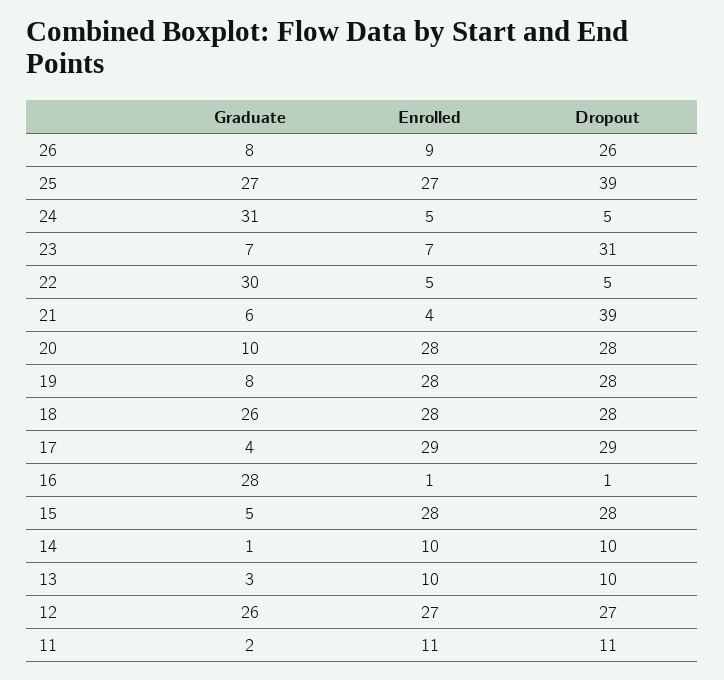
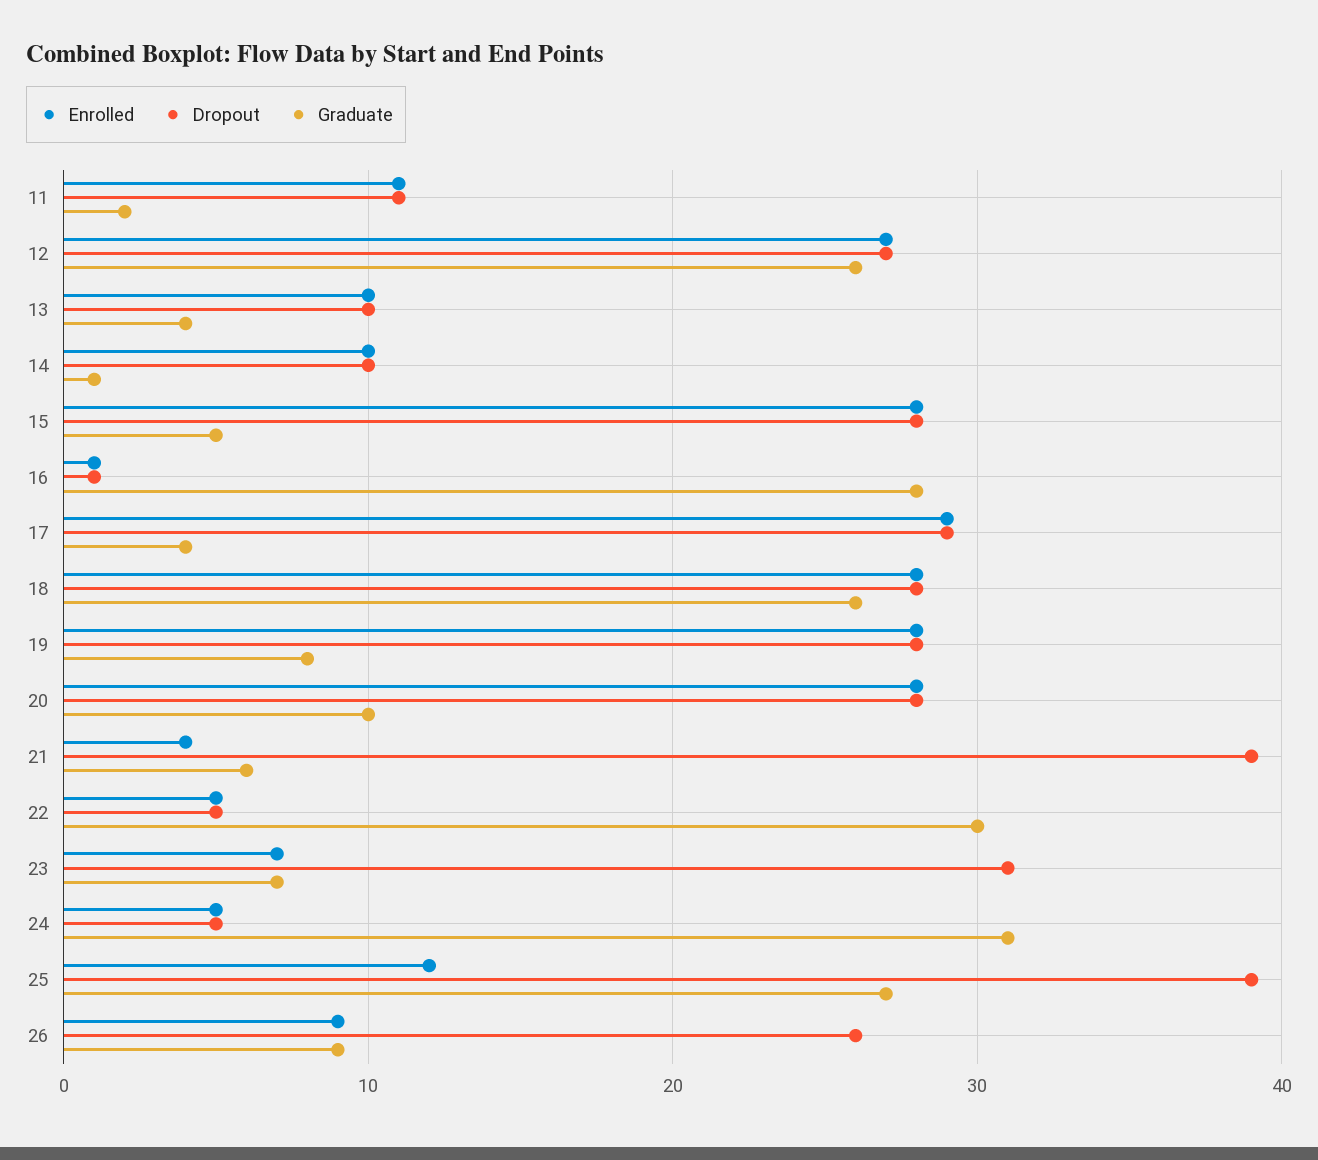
Graduate, 26: 8 -> 9
Enrolled, 25: 27 -> 12
Graduate, 13: 3 -> 4

